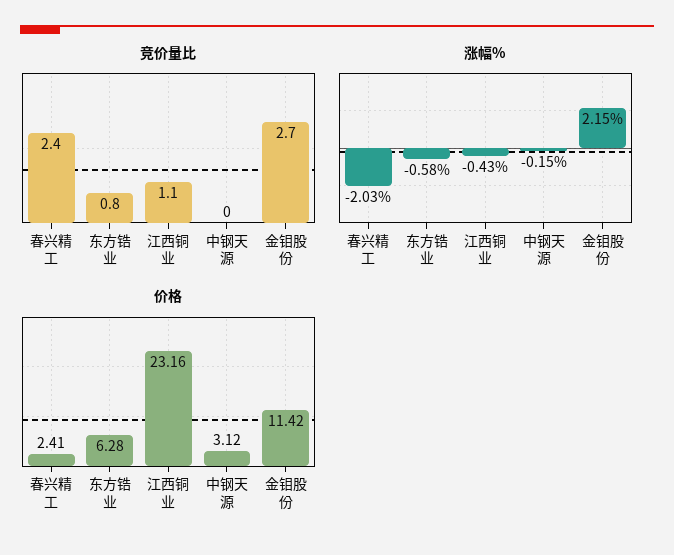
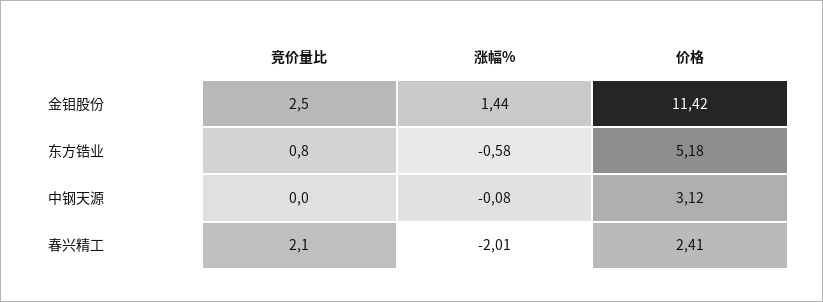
竞价量比, 春兴精工: 2.4 -> 2.1
竞价量比, 江西铜业: 1.1 -> none
竞价量比, 金钼股份: 2.7 -> 2.5
涨幅%, 春兴精工: -2.03 -> -2.01
涨幅%, 江西铜业: -0.43 -> none
涨幅%, 中钢天源: -0.15 -> -0.08
涨幅%, 金钼股份: 2.15 -> 1.44
价格, 东方锆业: 6.28 -> 5.18
价格, 江西铜业: 23.16 -> none

